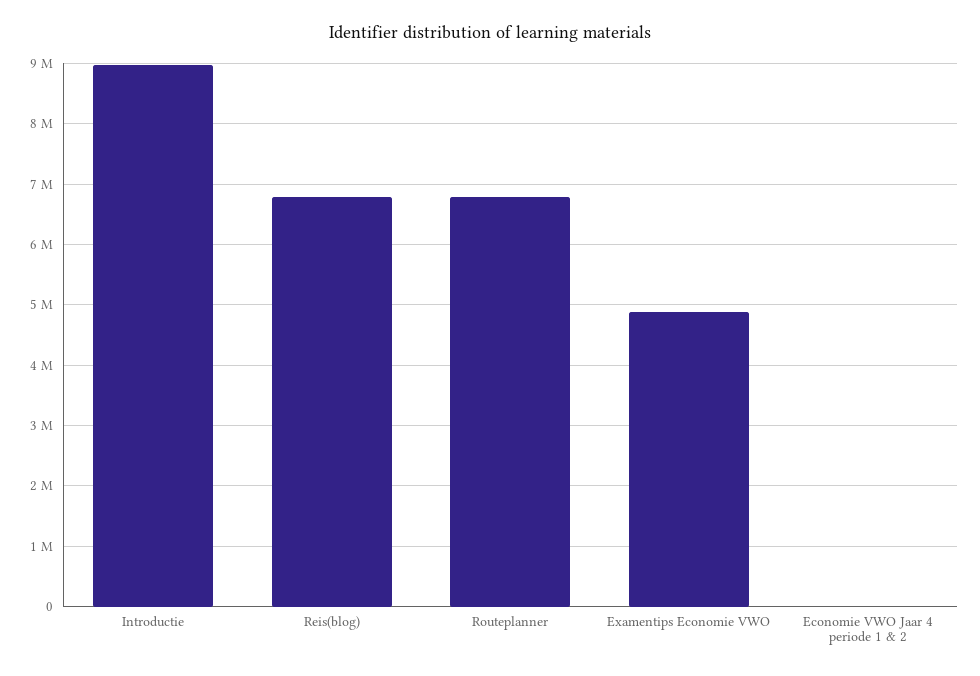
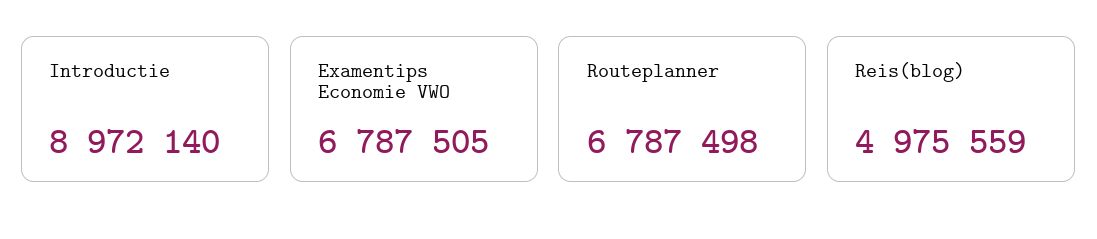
Reis(blog): 6800000 -> 4975559
Examentips Economie VWO: 4900000 -> 6787505
Economie VWO Jaar 4 periode 1 & 2: 0 -> none

